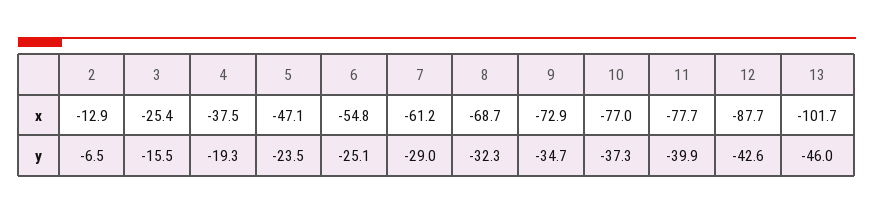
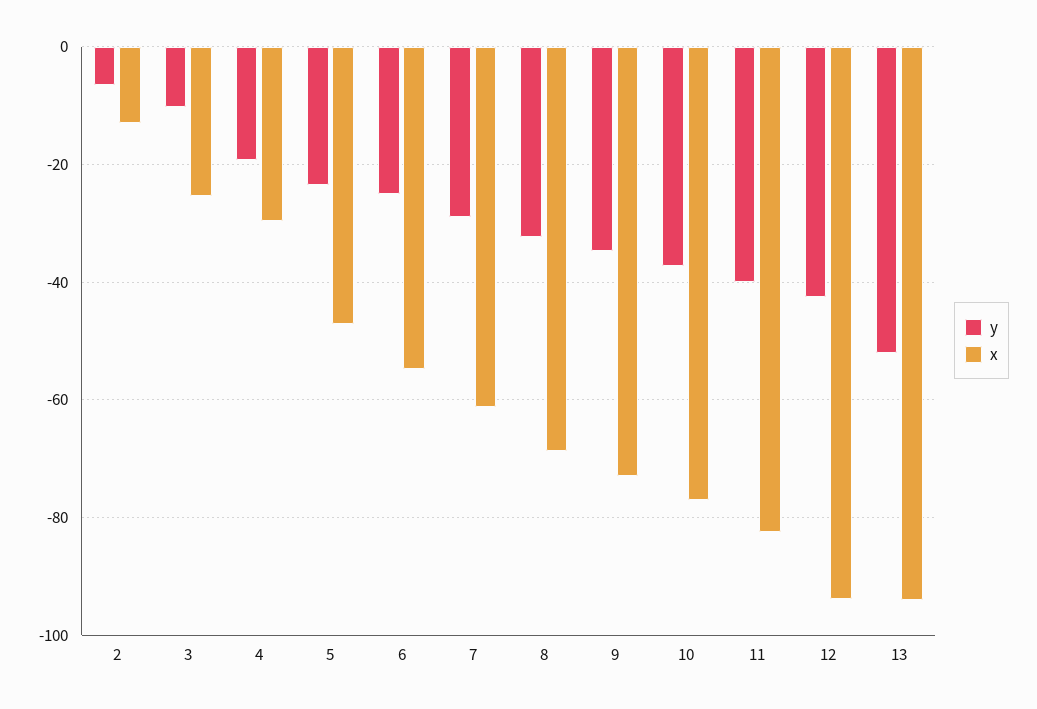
x, 4: -37.5 -> -30
x, 11: -77.7 -> -82
x, 12: -87.7 -> -94
x, 13: -101.7 -> -94
y, 3: -15.5 -> -10
y, 13: -46 -> -52

